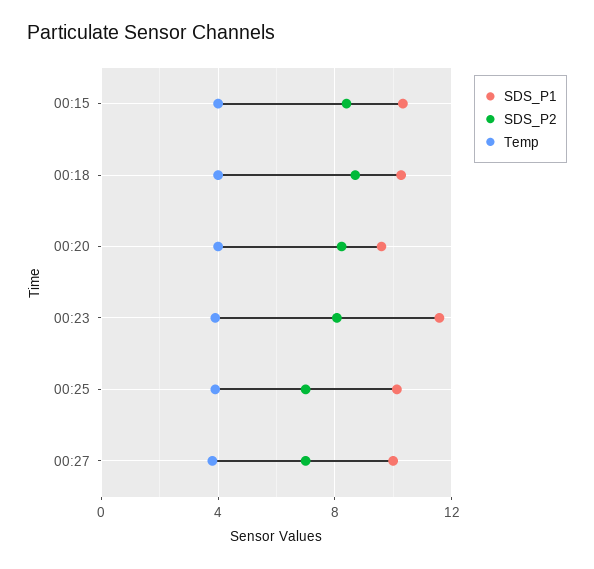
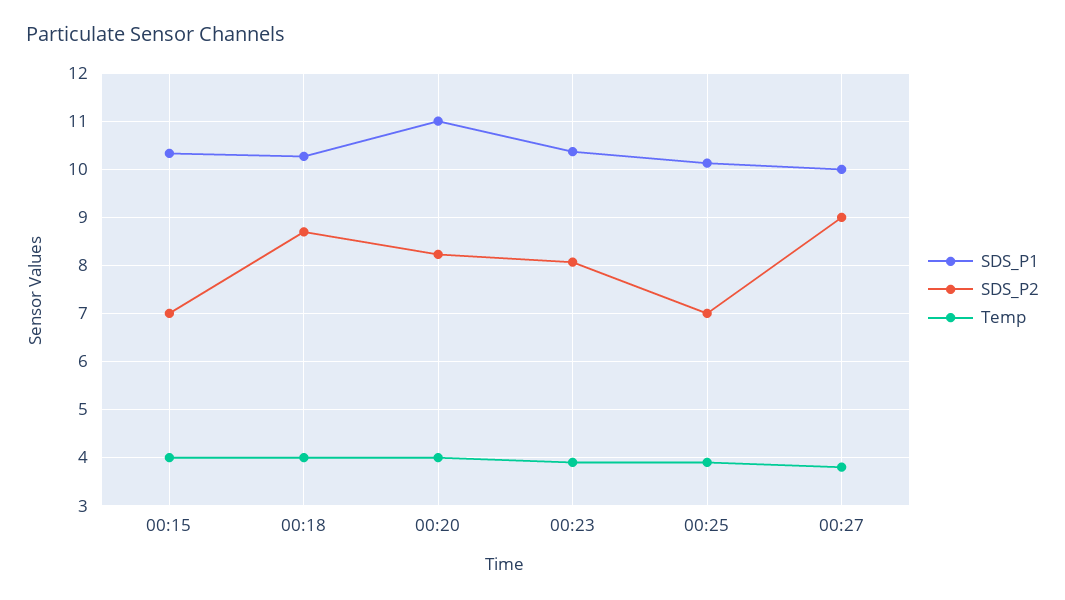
SDS_P2, 00:15: 8.5 -> 7
SDS_P1, 00:20: 9.5 -> 11
SDS_P1, 00:23: 11.5 -> 10.4
SDS_P2, 00:27: 7 -> 9

